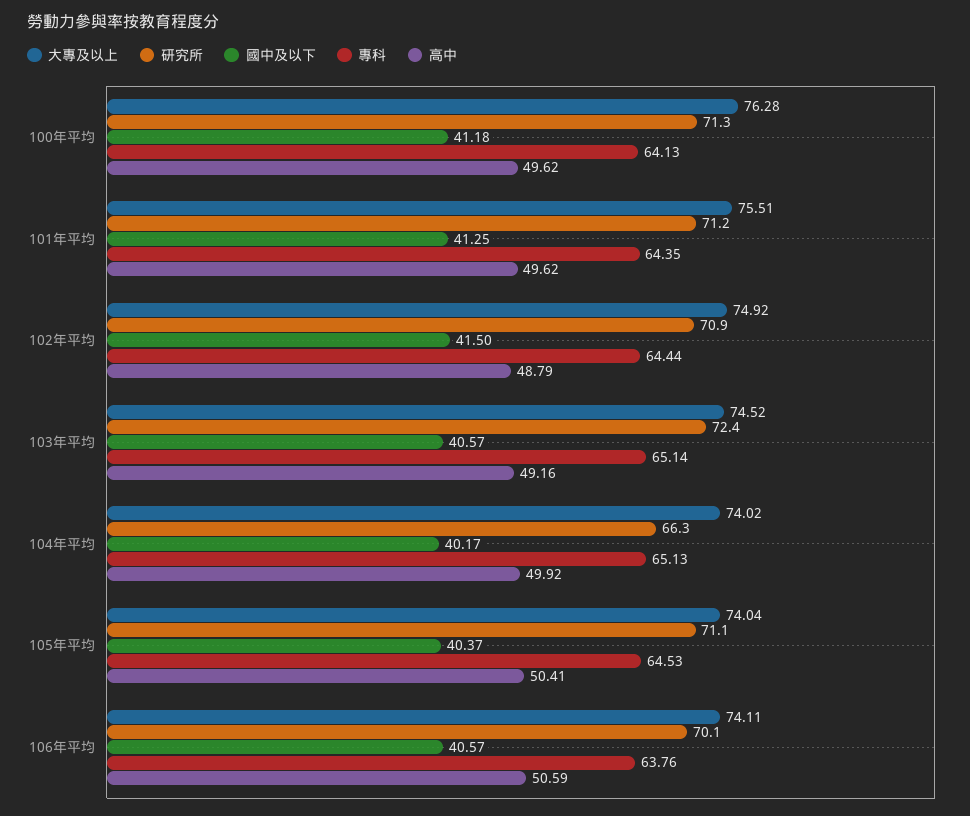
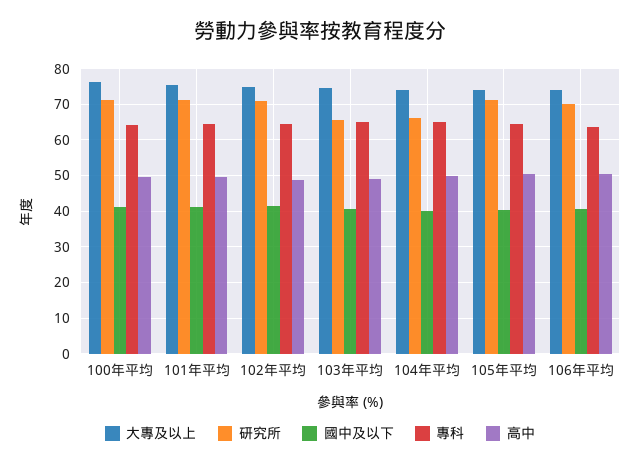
研究所, 103年平均: 72.4 -> 66

